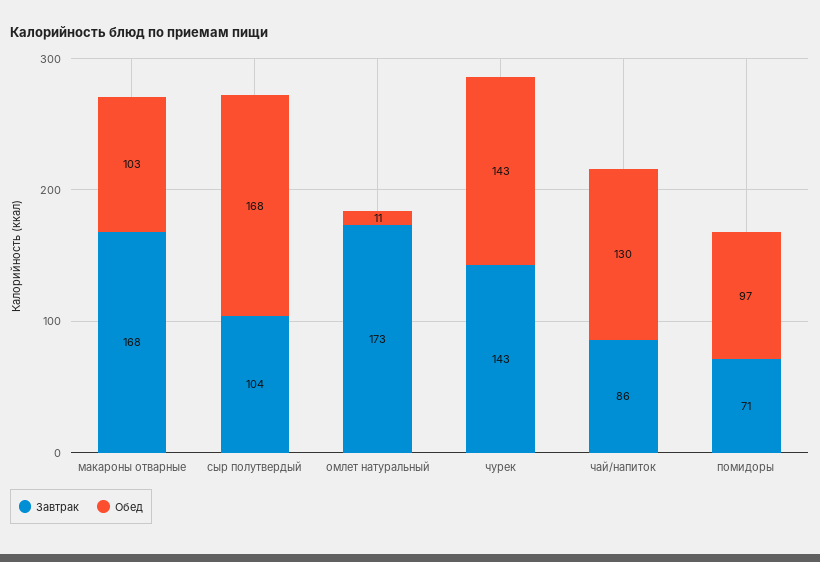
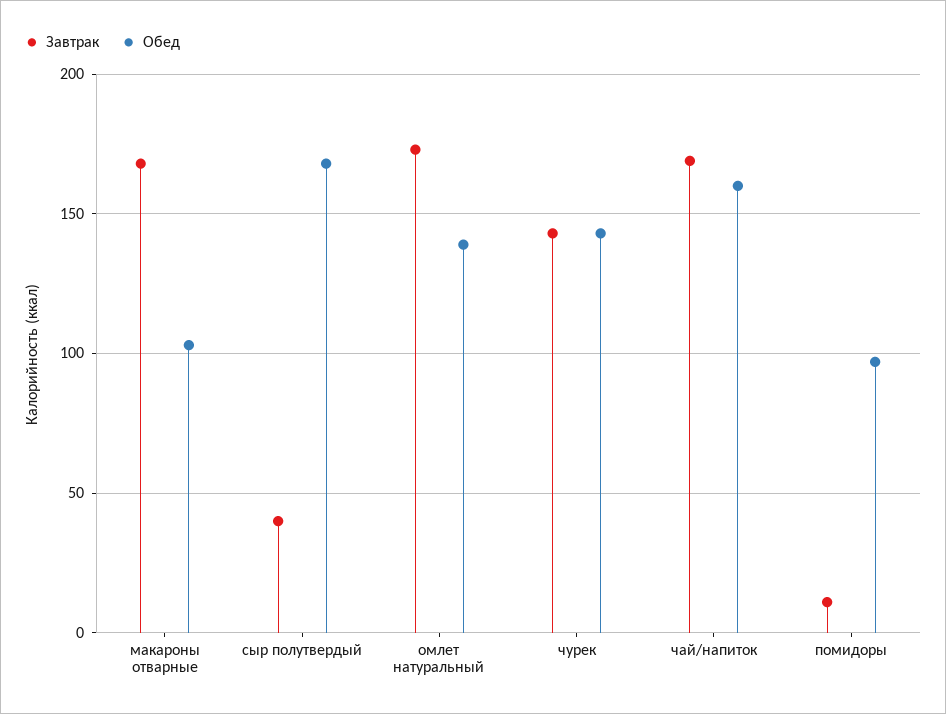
Завтрак, сыр полутвердый: 104 -> 40
Обед, омлет натуральный: 11 -> 140
Завтрак, чай/напиток: 86 -> 170
Обед, чай/напиток: 130 -> 160
Завтрак, помидоры: 71 -> 10

